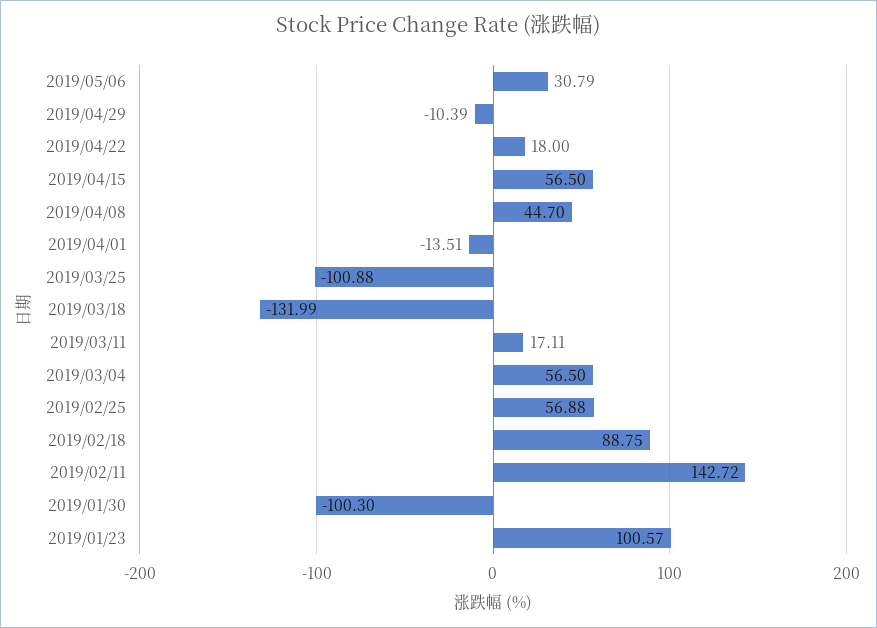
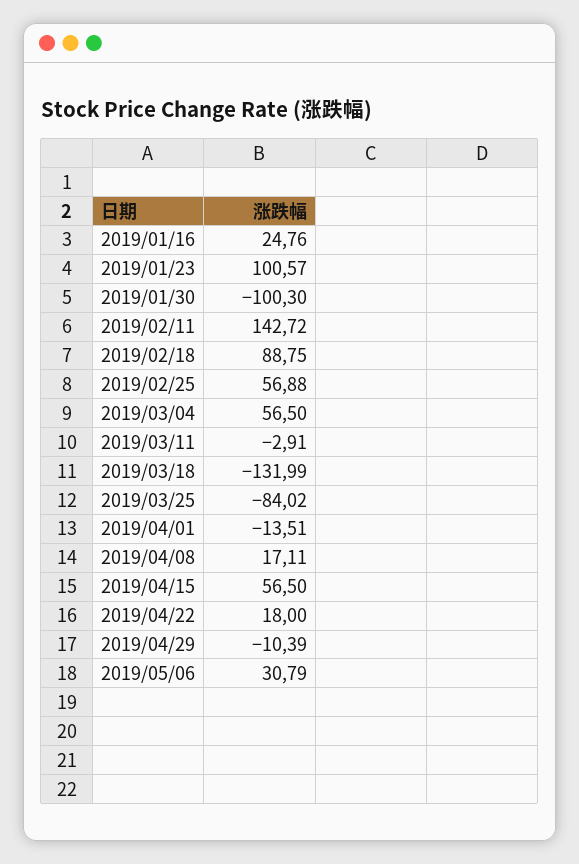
2019/04/08: 44.7 -> 17.11
2019/03/25: -100.88 -> -84.02
2019/03/11: 17.11 -> -2.91
2019/01/16: none -> 24.76

